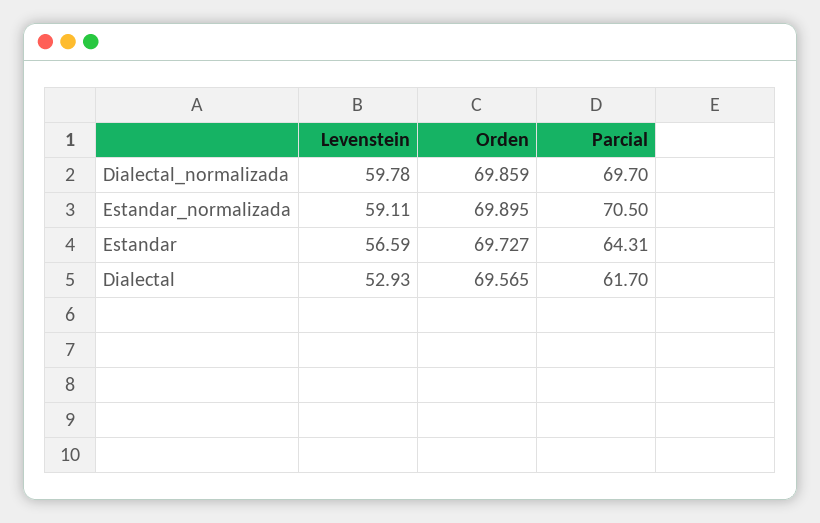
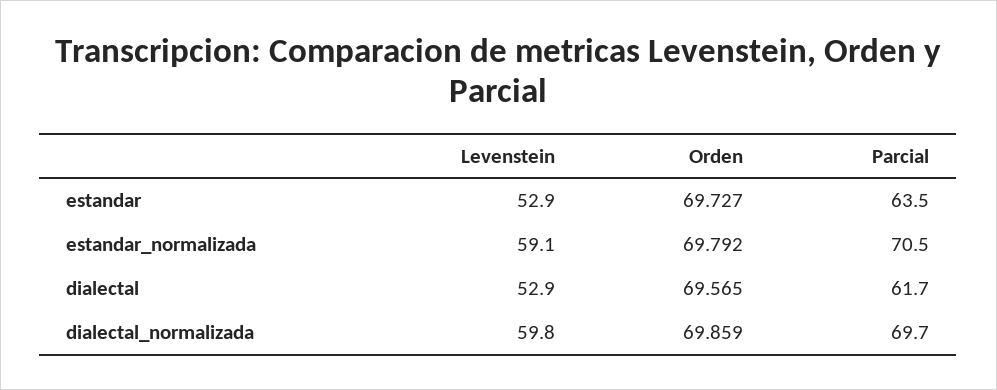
Orden, Estandar_normalizada: 69.895 -> 69.792
Levenstein, Estandar: 56.59 -> 52.9
Parcial, Estandar: 64.31 -> 63.5

